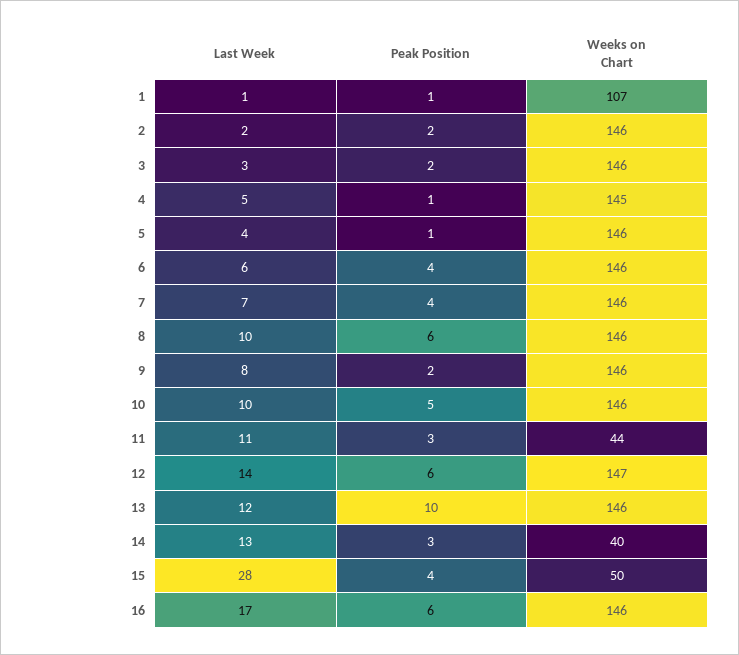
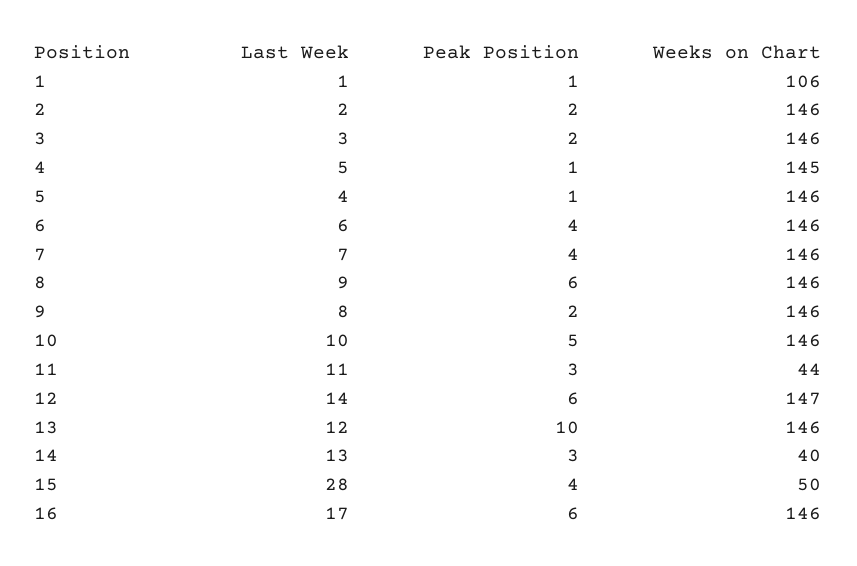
Weeks on Chart, 1: 107 -> 106
Last Week, 8: 10 -> 9

